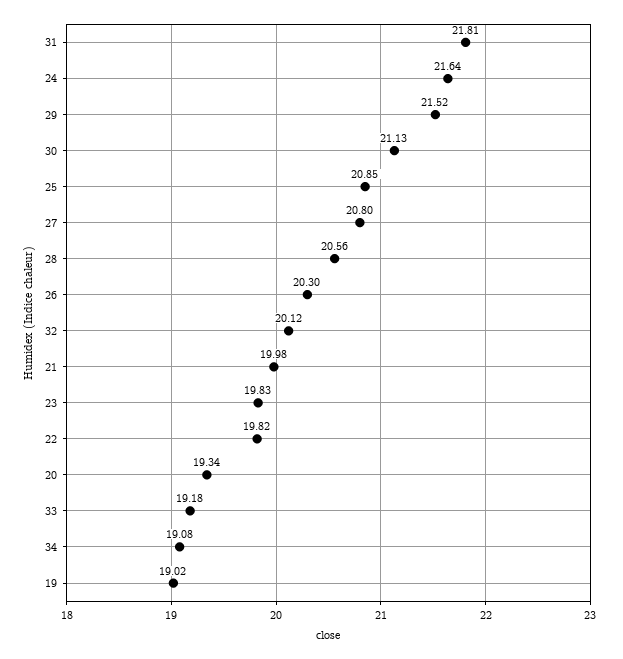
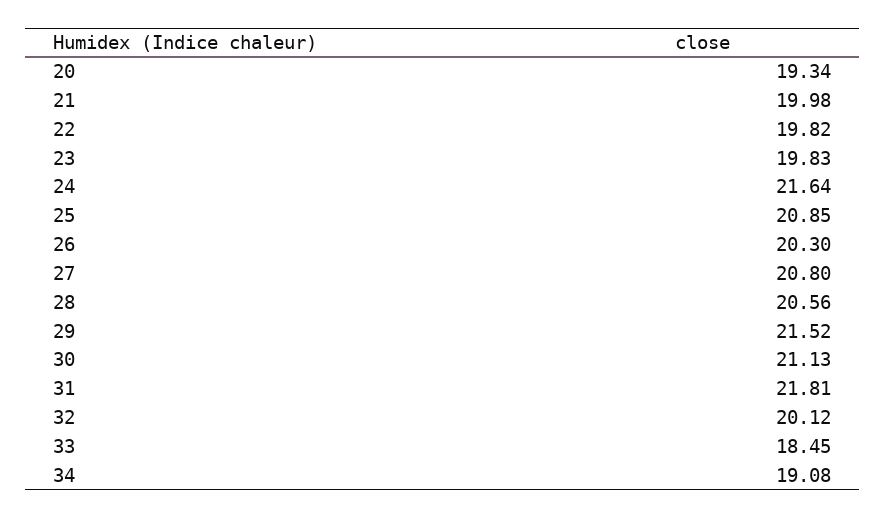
33: 19.18 -> 18.45
19: 19.02 -> none

